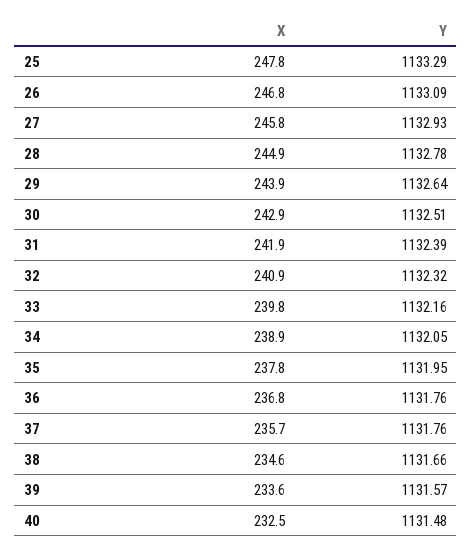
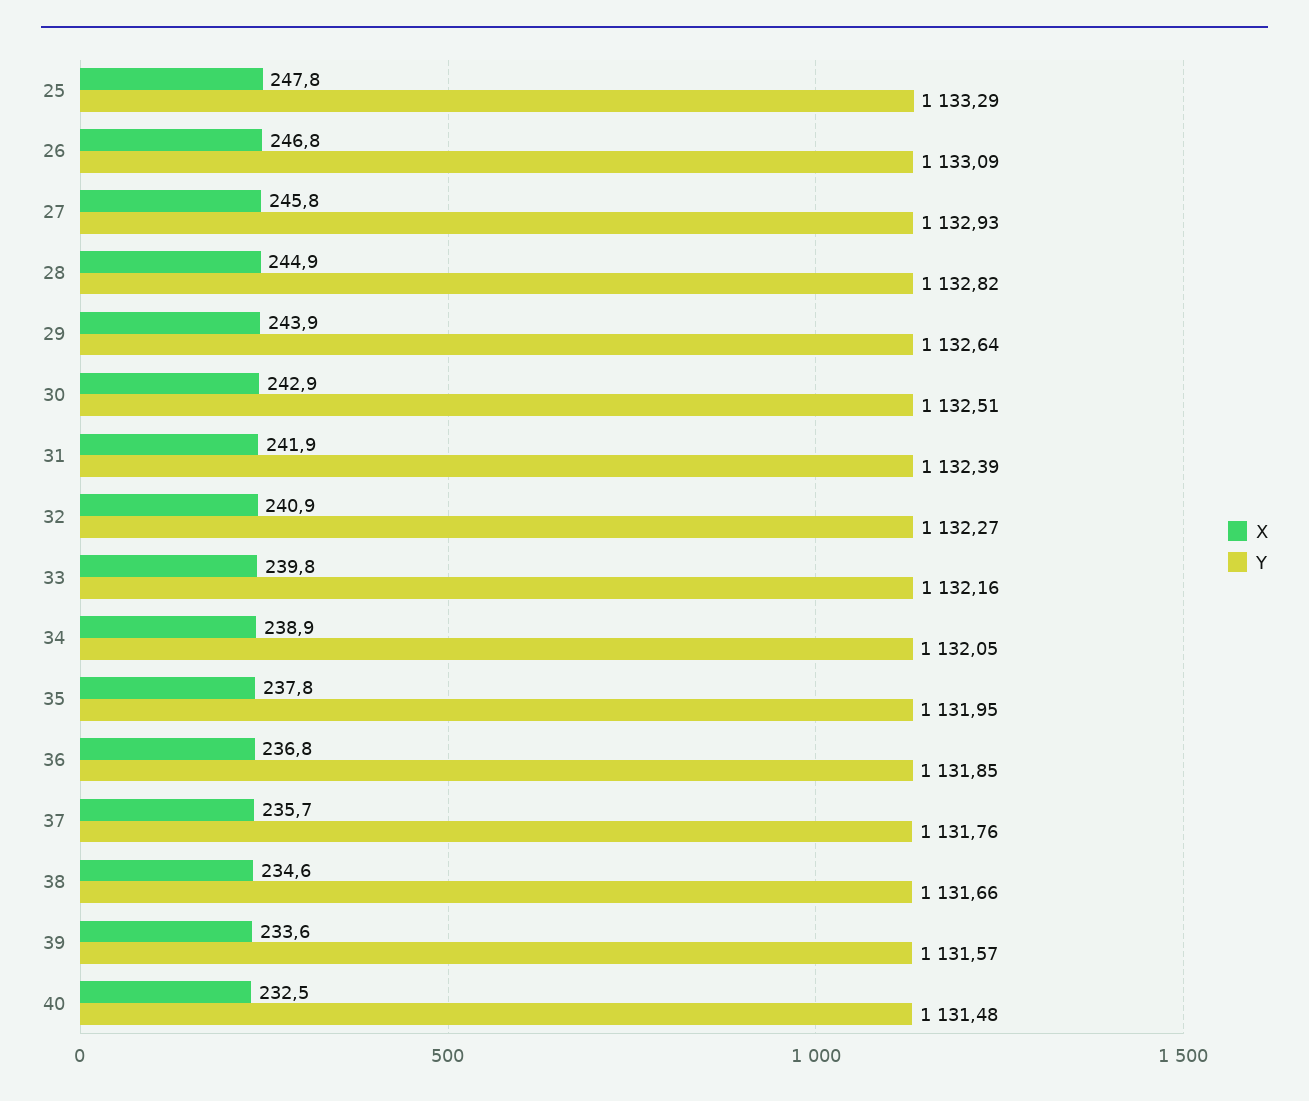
Y, 28: 1132.78 -> 1132.82
Y, 32: 1132.32 -> 1132.27
Y, 36: 1131.76 -> 1131.85

